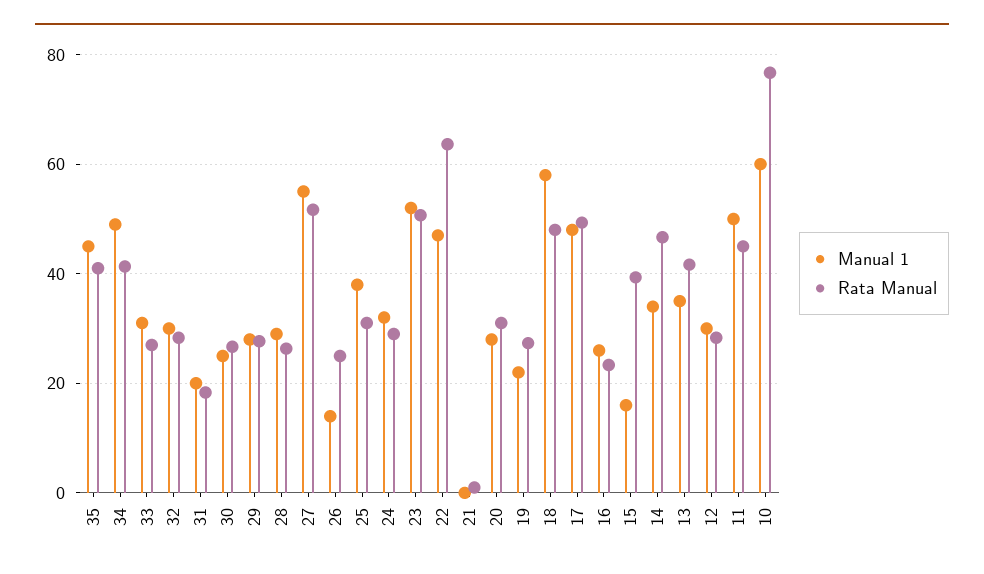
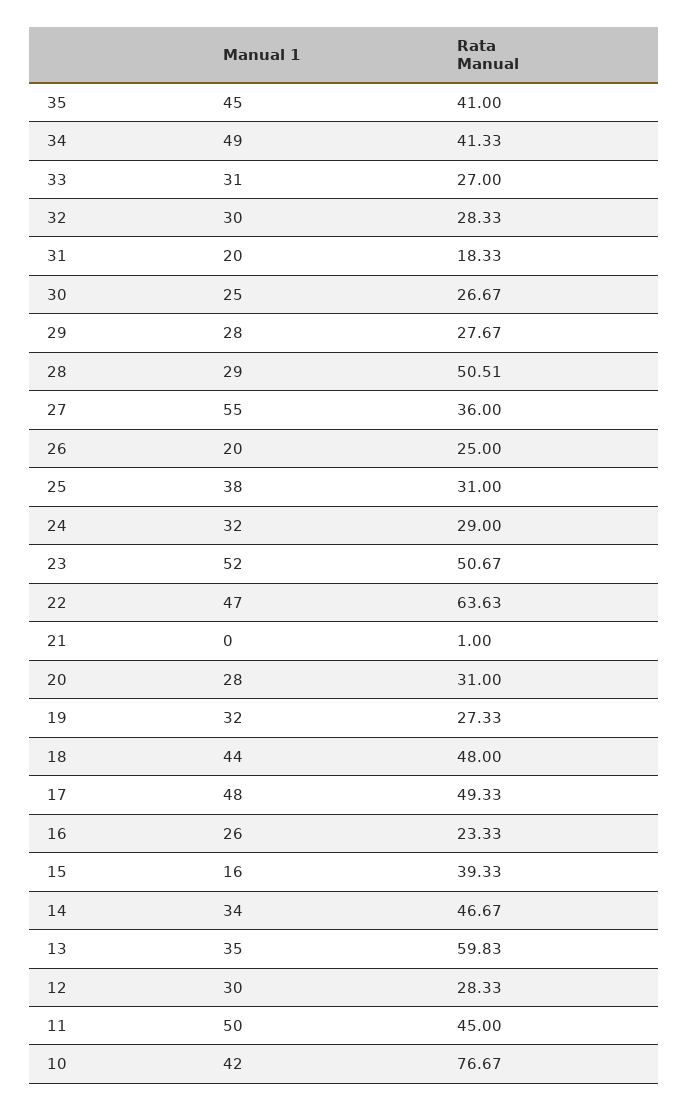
Rata Manual, 28: 26 -> 50.51
Rata Manual, 27: 52 -> 36
Manual 1, 26: 14 -> 20
Manual 1, 19: 22 -> 32
Manual 1, 18: 58 -> 44
Rata Manual, 13: 42 -> 59.83
Manual 1, 10: 60 -> 42

